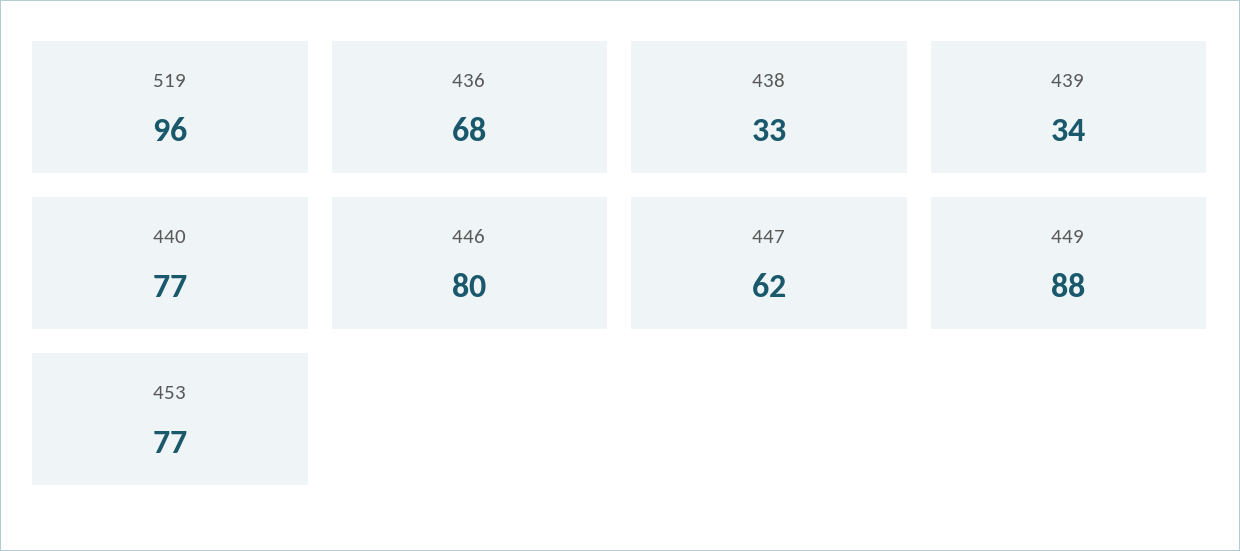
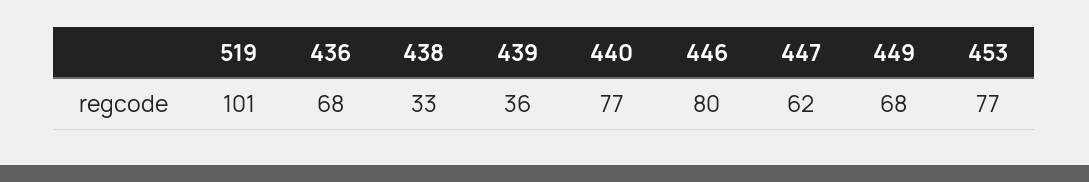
519: 96 -> 101
439: 34 -> 36
449: 88 -> 68

